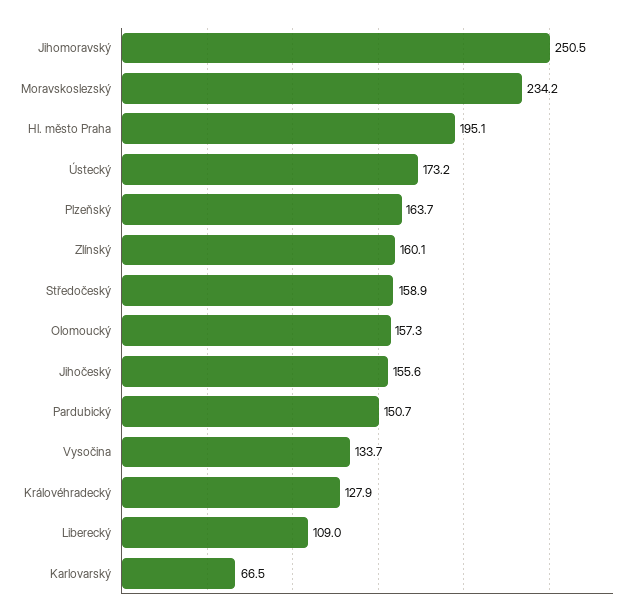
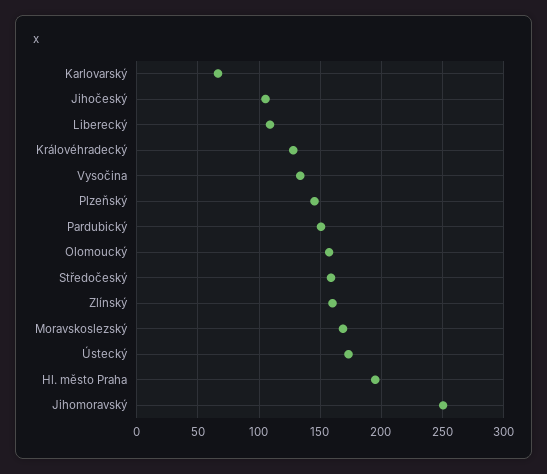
Moravskoslezský: 234.2 -> 170
Plzeňský: 163.7 -> 145
Jihočeský: 155.6 -> 105

